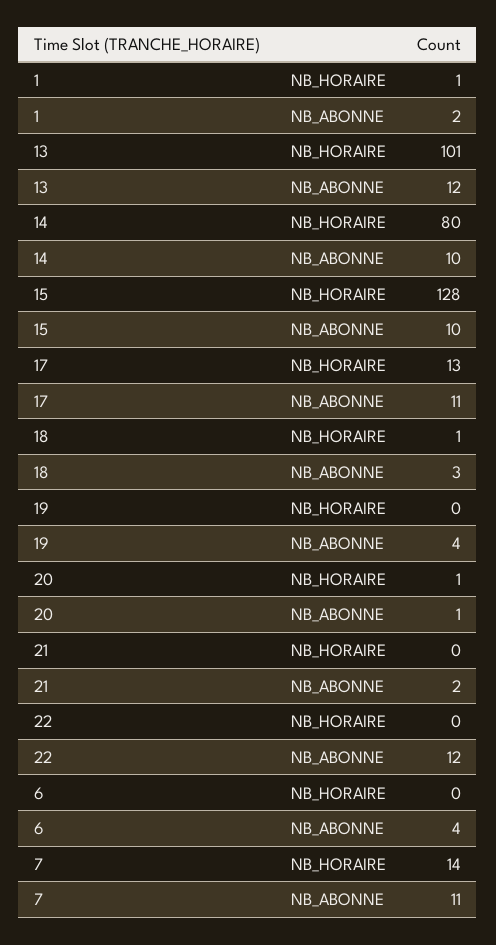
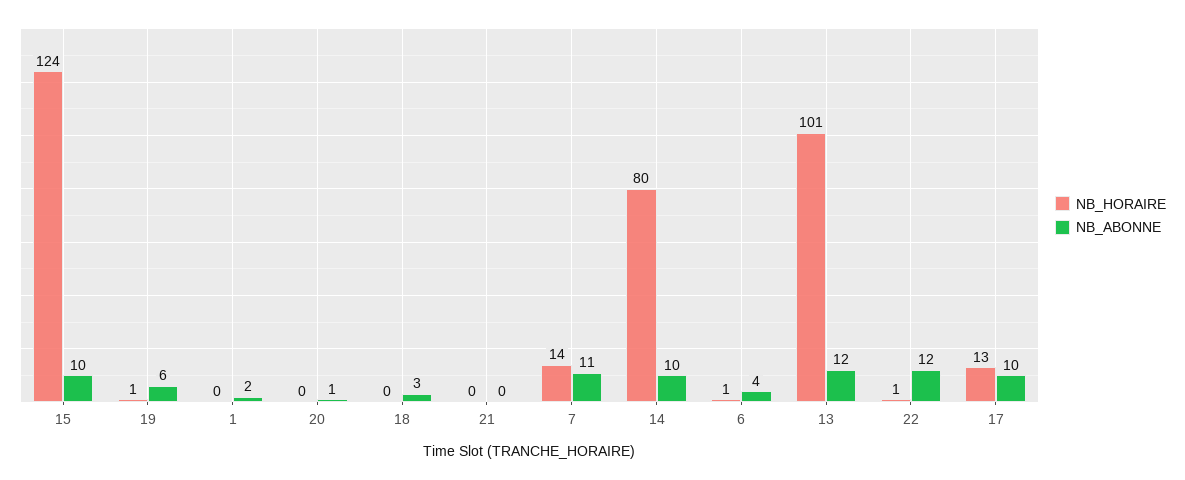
NB_HORAIRE, 1: 1 -> 0
NB_HORAIRE, 15: 128 -> 124
NB_ABONNE, 17: 11 -> 10
NB_HORAIRE, 18: 1 -> 0
NB_HORAIRE, 19: 0 -> 1
NB_ABONNE, 19: 4 -> 6
NB_HORAIRE, 20: 1 -> 0
NB_ABONNE, 21: 2 -> 0
NB_HORAIRE, 22: 0 -> 1
NB_HORAIRE, 6: 0 -> 1

